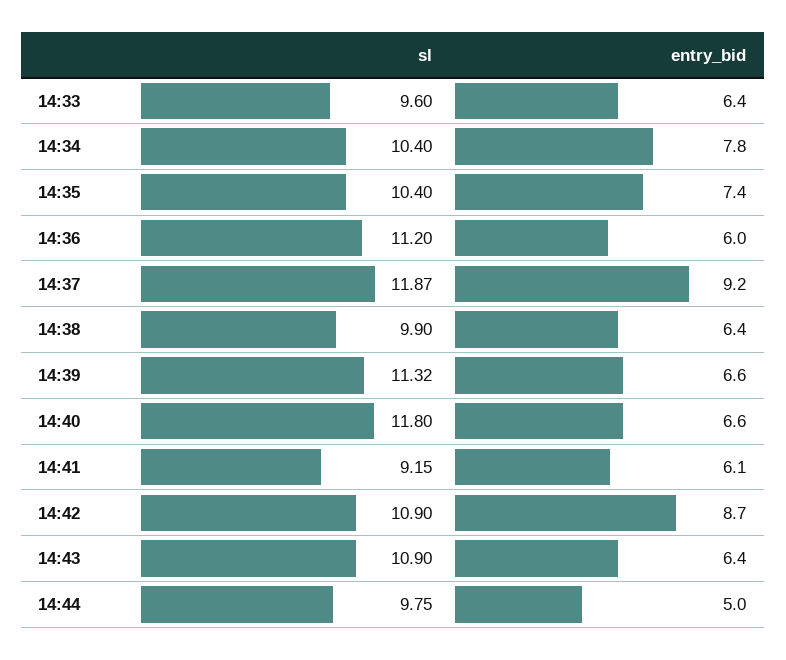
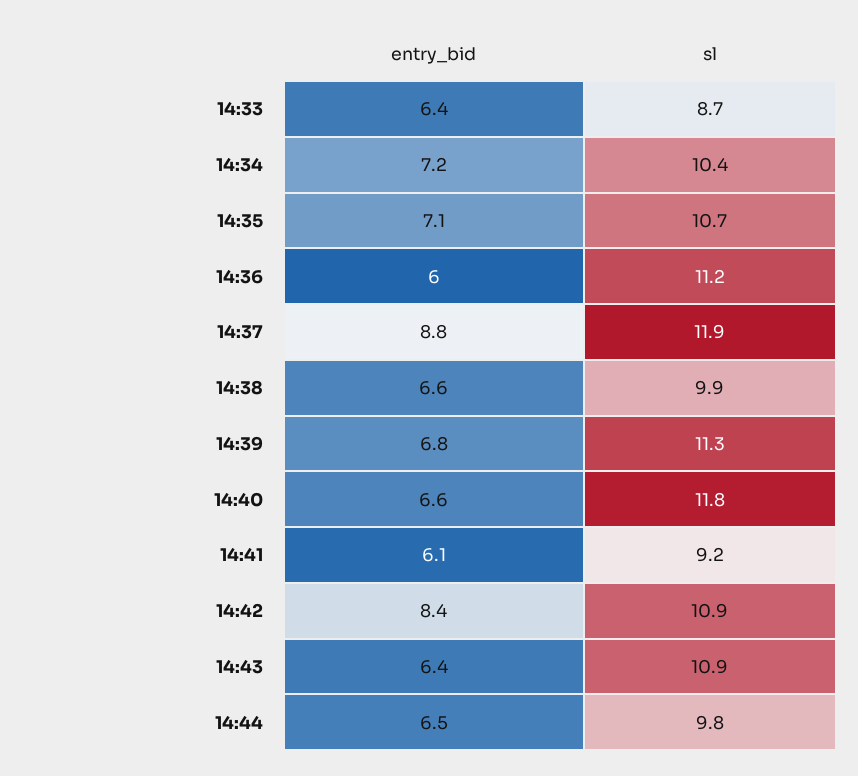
sl, 14:33: 9.6 -> 8.7
entry_bid, 14:34: 7.8 -> 7.2
sl, 14:35: 10.4 -> 10.7
entry_bid, 14:35: 7.4 -> 7.1
entry_bid, 14:37: 9.2 -> 8.8
entry_bid, 14:38: 6.4 -> 6.6
entry_bid, 14:39: 6.6 -> 6.8
entry_bid, 14:42: 8.7 -> 8.4
entry_bid, 14:44: 5 -> 6.5

